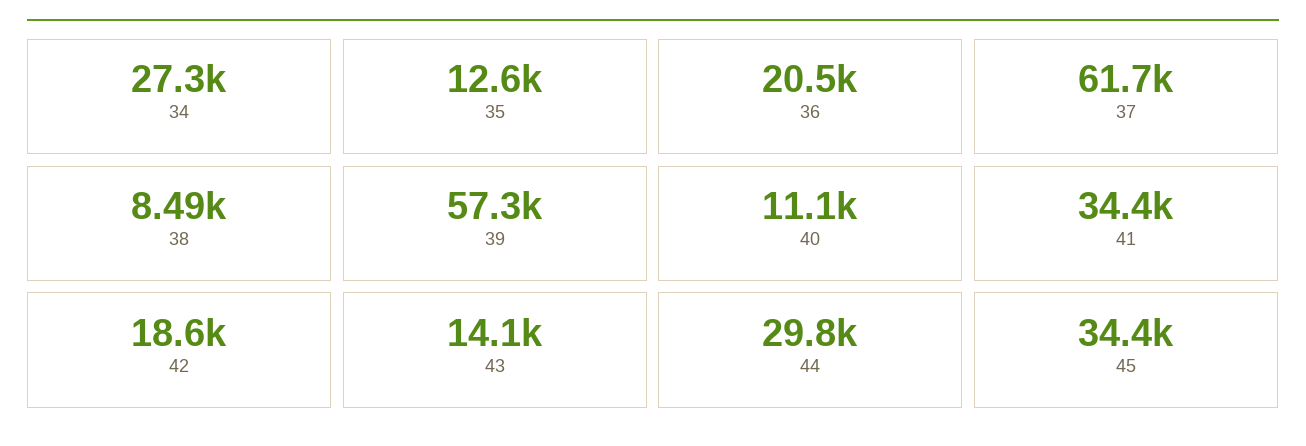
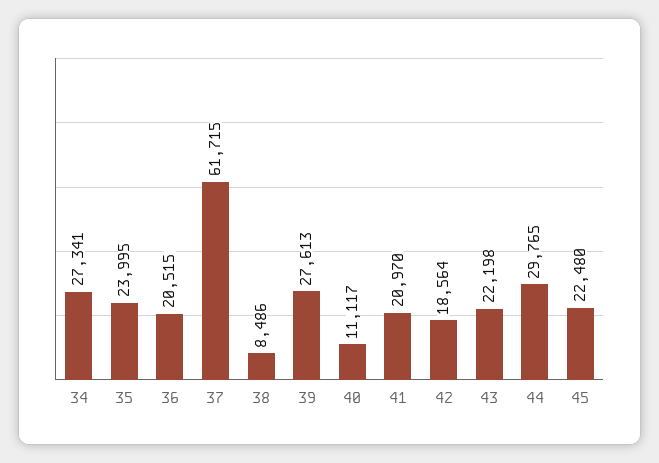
35: 12600 -> 23995
39: 57300 -> 27613
41: 34400 -> 20970
43: 14100 -> 22198
45: 34400 -> 22480

